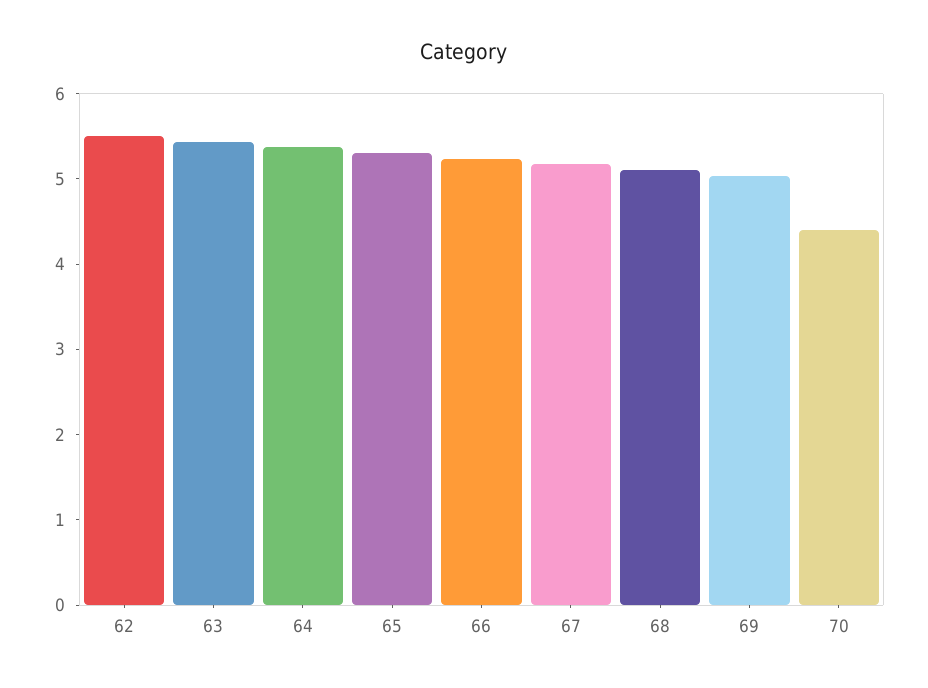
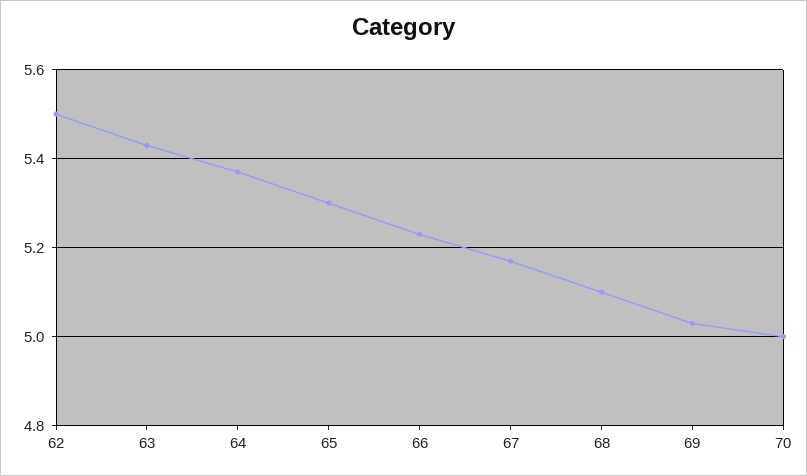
70: 4.4 -> 5

